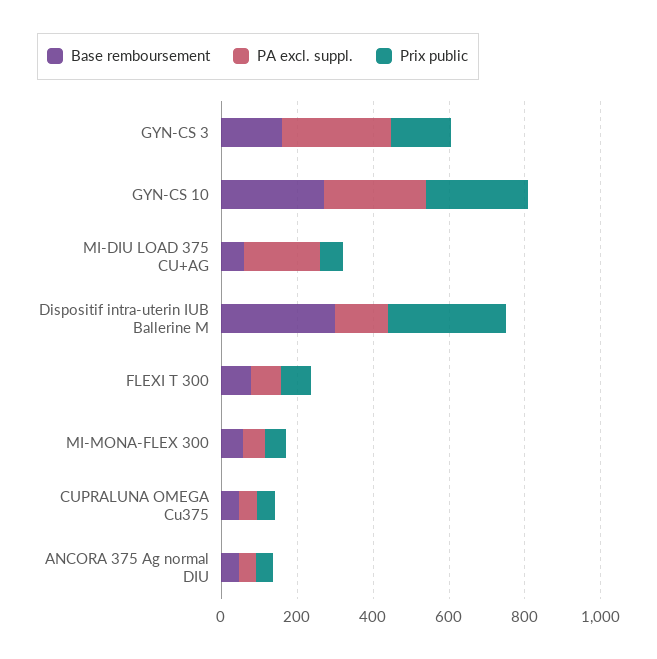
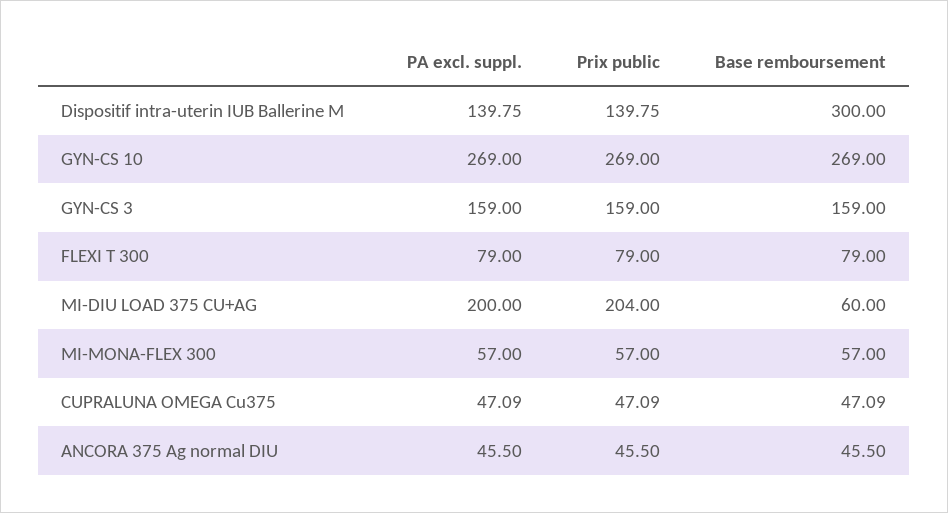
PA excl. suppl., GYN-CS 3: 300 -> 159
Prix public, MI-DIU LOAD 375 CU+AG: 50 -> 204
Prix public, Dispositif intra-uterin IUB Ballerine M: 300 -> 139.75

